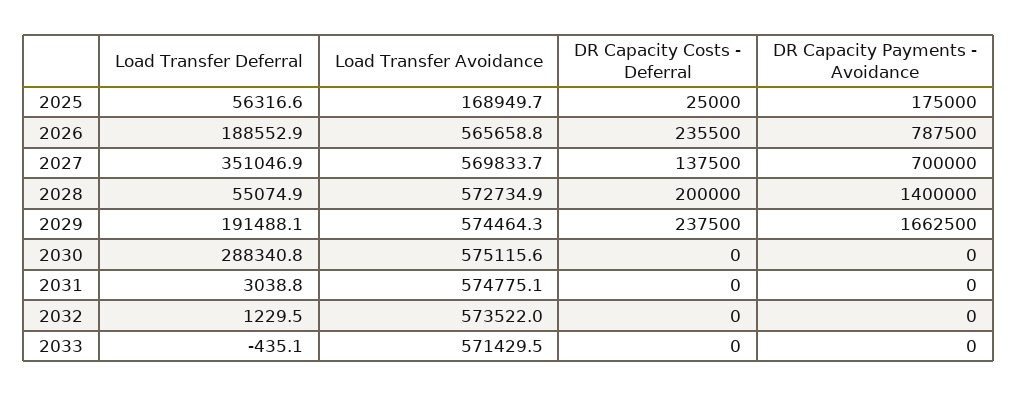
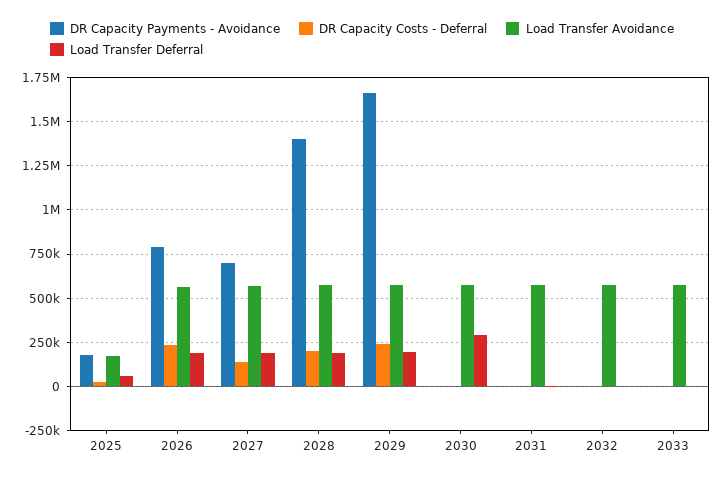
Load Transfer Deferral, 2027: 351046.9 -> 200000
Load Transfer Deferral, 2028: 55074.9 -> 200000

